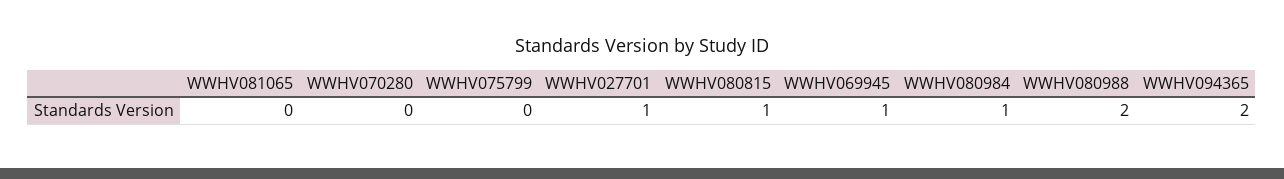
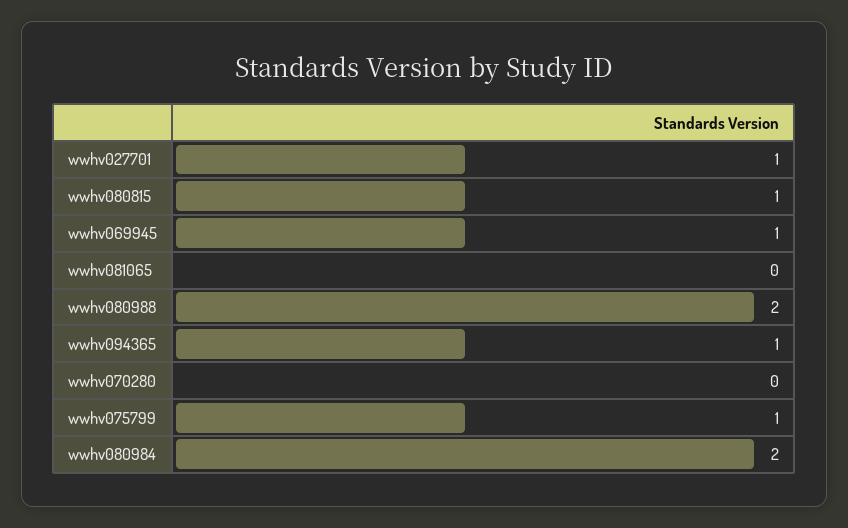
WWHV075799: 0 -> 1
WWHV080984: 1 -> 2
WWHV094365: 2 -> 1

